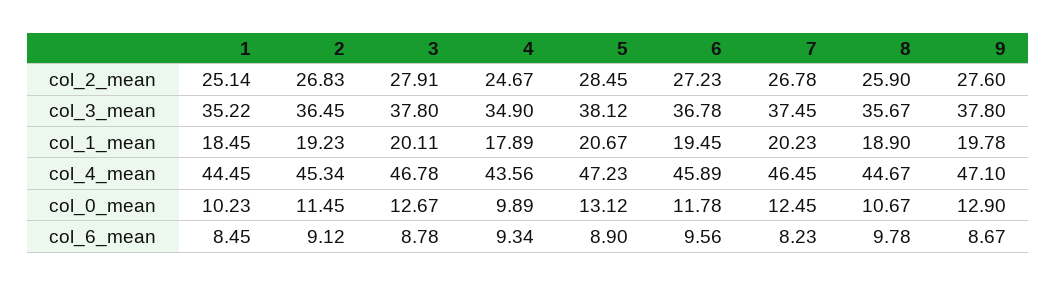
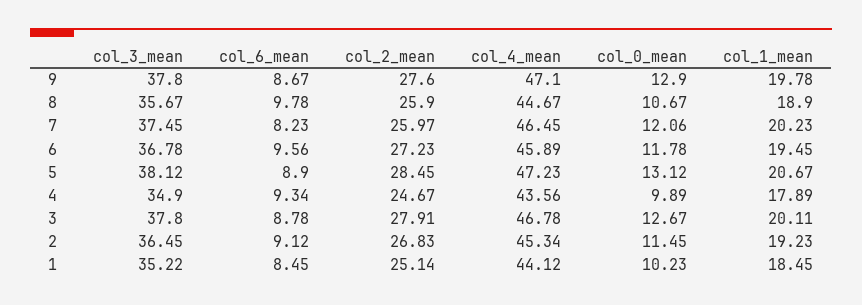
7, col_2_mean: 26.78 -> 25.97
1, col_4_mean: 44.45 -> 44.12
7, col_0_mean: 12.45 -> 12.06

